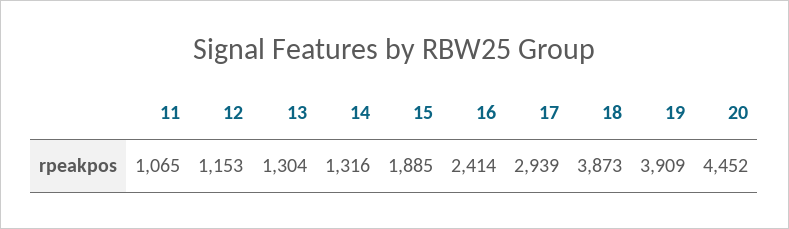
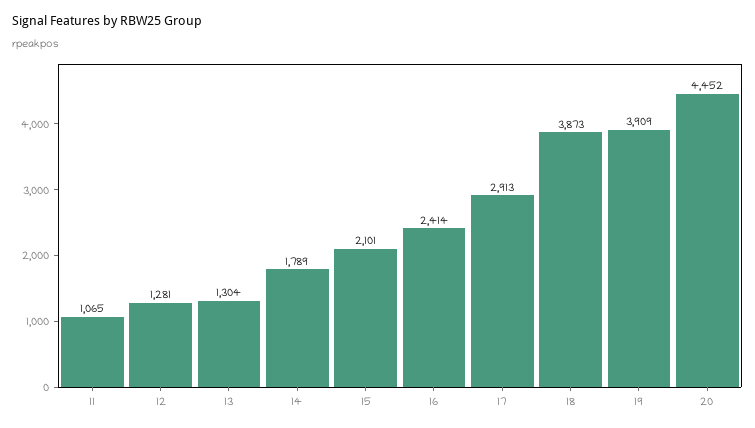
12: 1153 -> 1281
14: 1316 -> 1789
15: 1885 -> 2101
17: 2939 -> 2913

